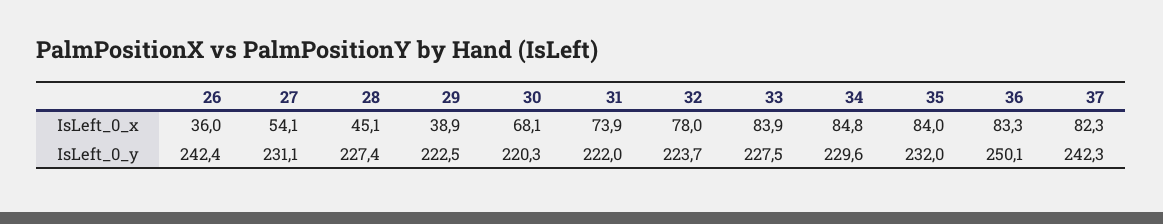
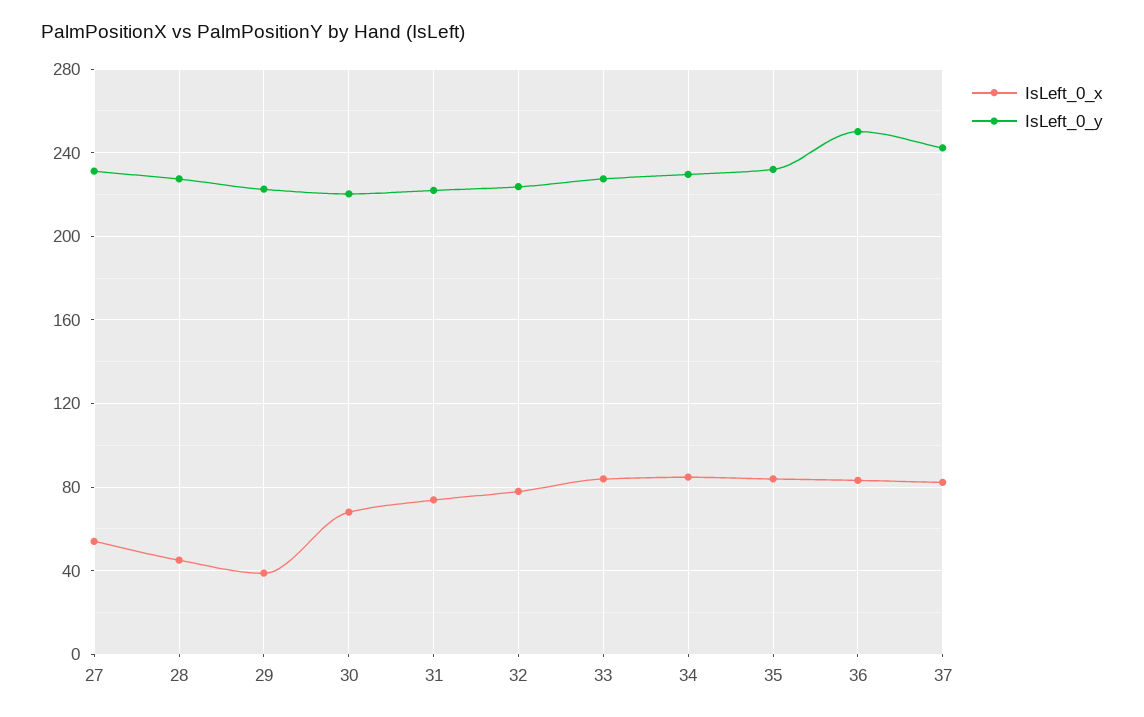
IsLeft_0_x, 26: 36 -> none
IsLeft_0_y, 26: 242.4 -> none

